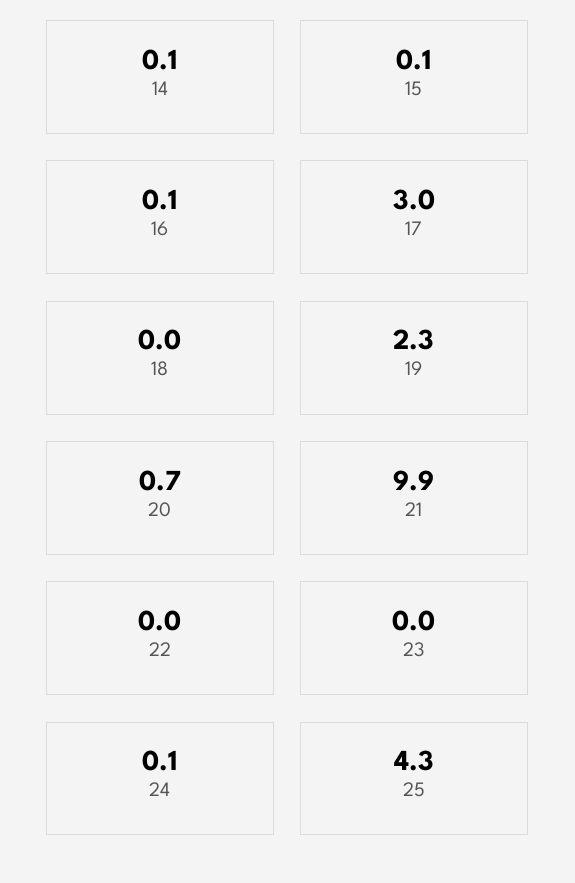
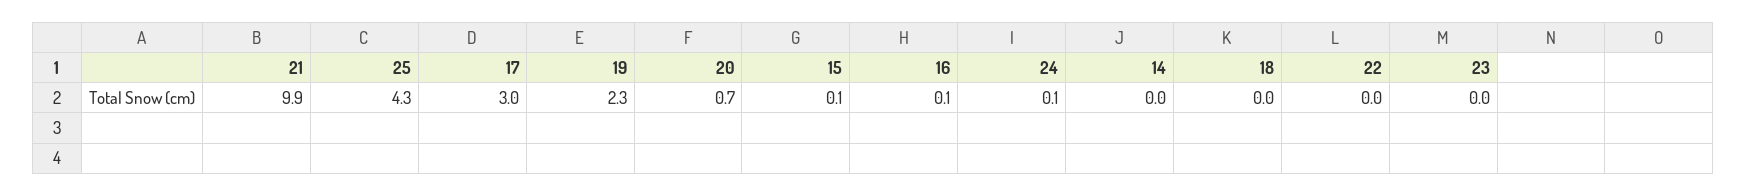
14: 0.1 -> 0

